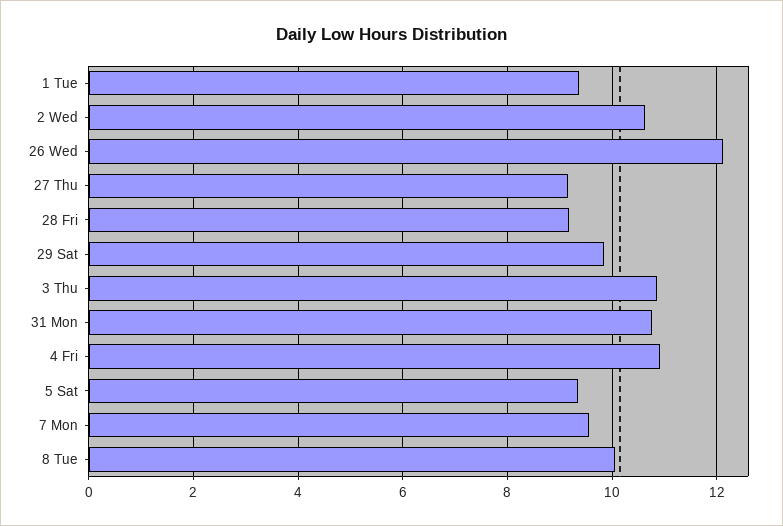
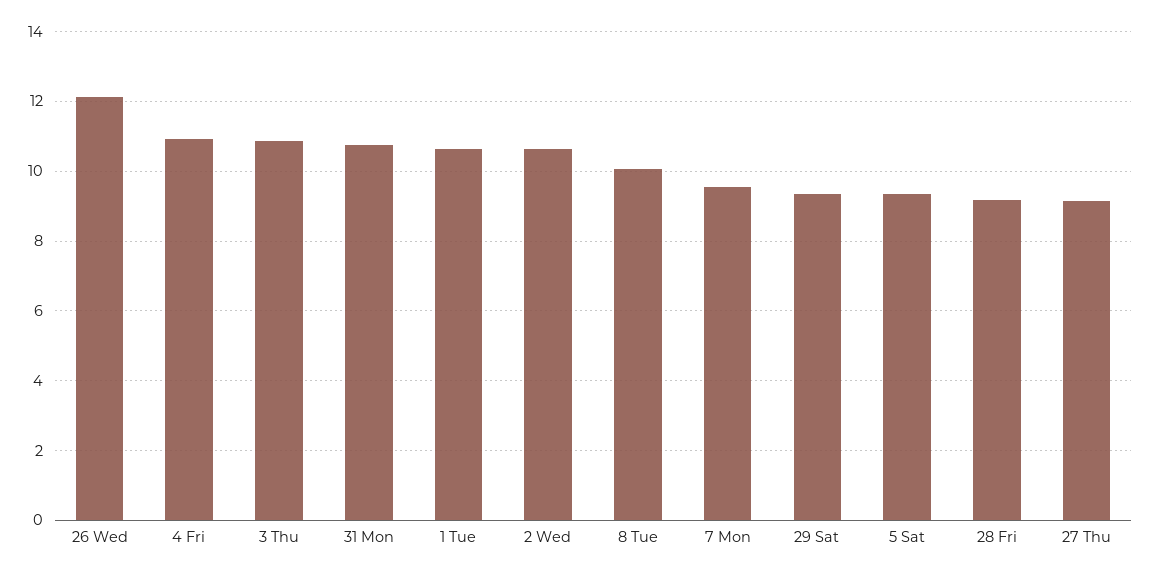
1 Tue: 9.4 -> 10.6
29 Sat: 9.8 -> 9.4

